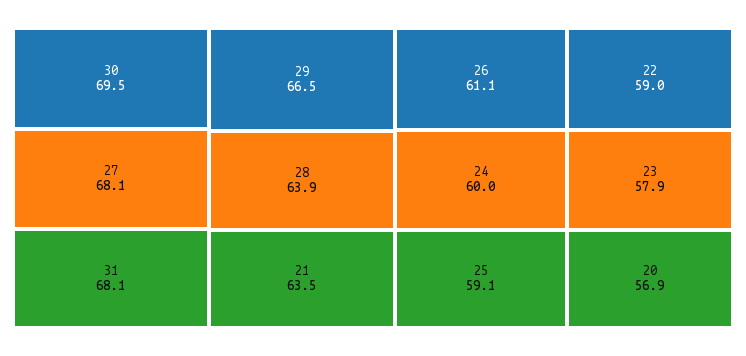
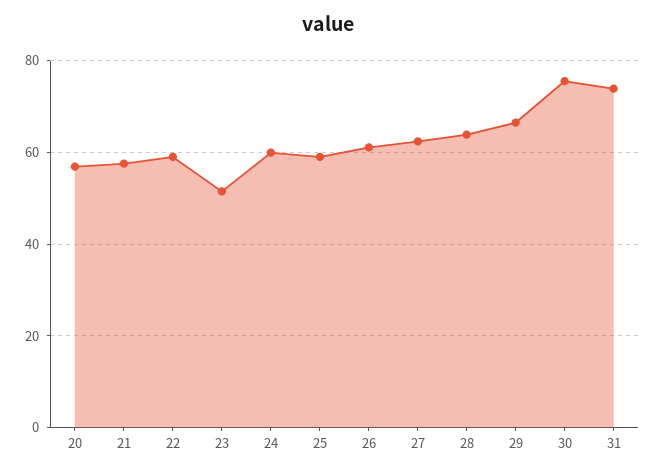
30: 69.5 -> 76
27: 68.1 -> 62
31: 68.1 -> 74
21: 63.5 -> 58
23: 57.9 -> 52

